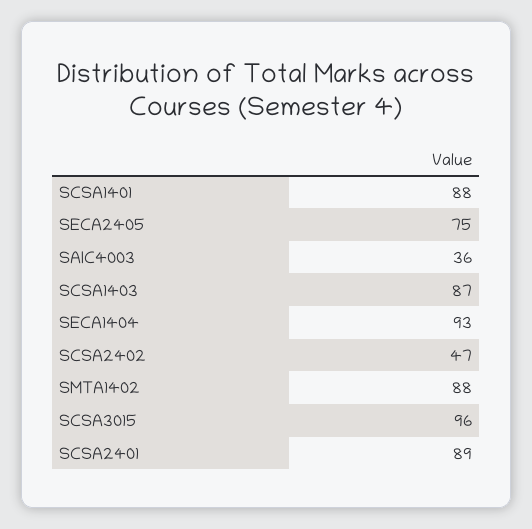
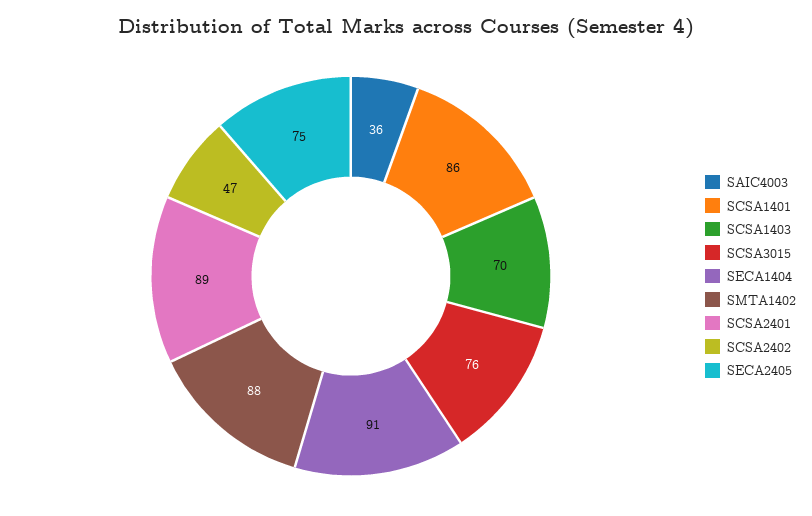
SCSA1401: 88 -> 86
SCSA1403: 87 -> 70
SECA1404: 93 -> 91
SCSA3015: 96 -> 76

